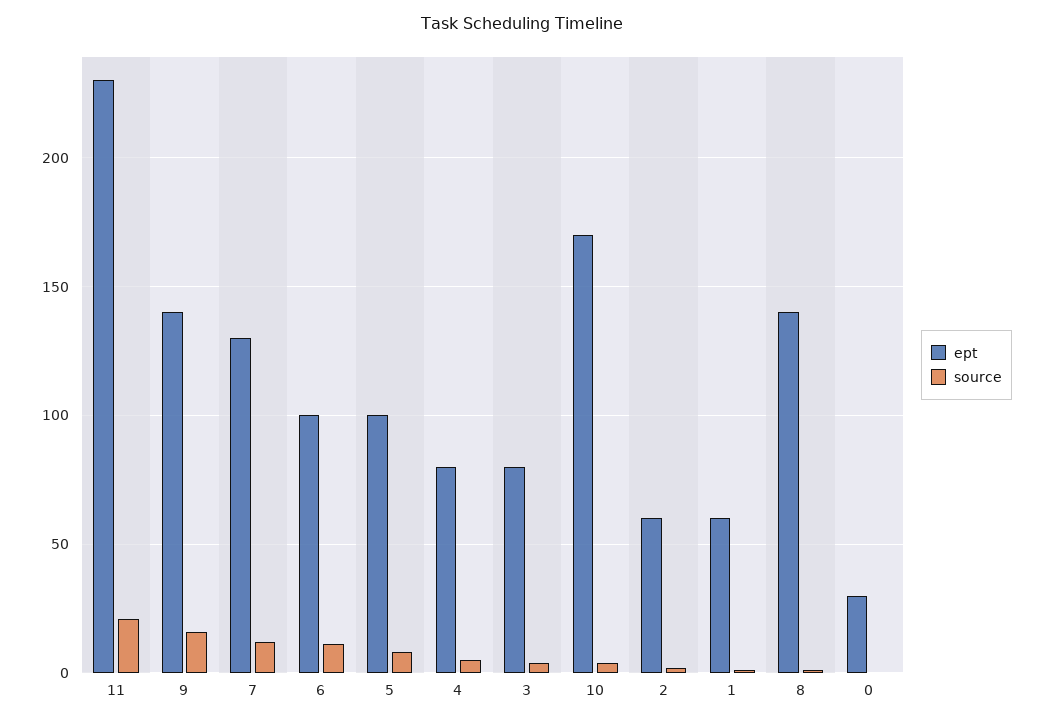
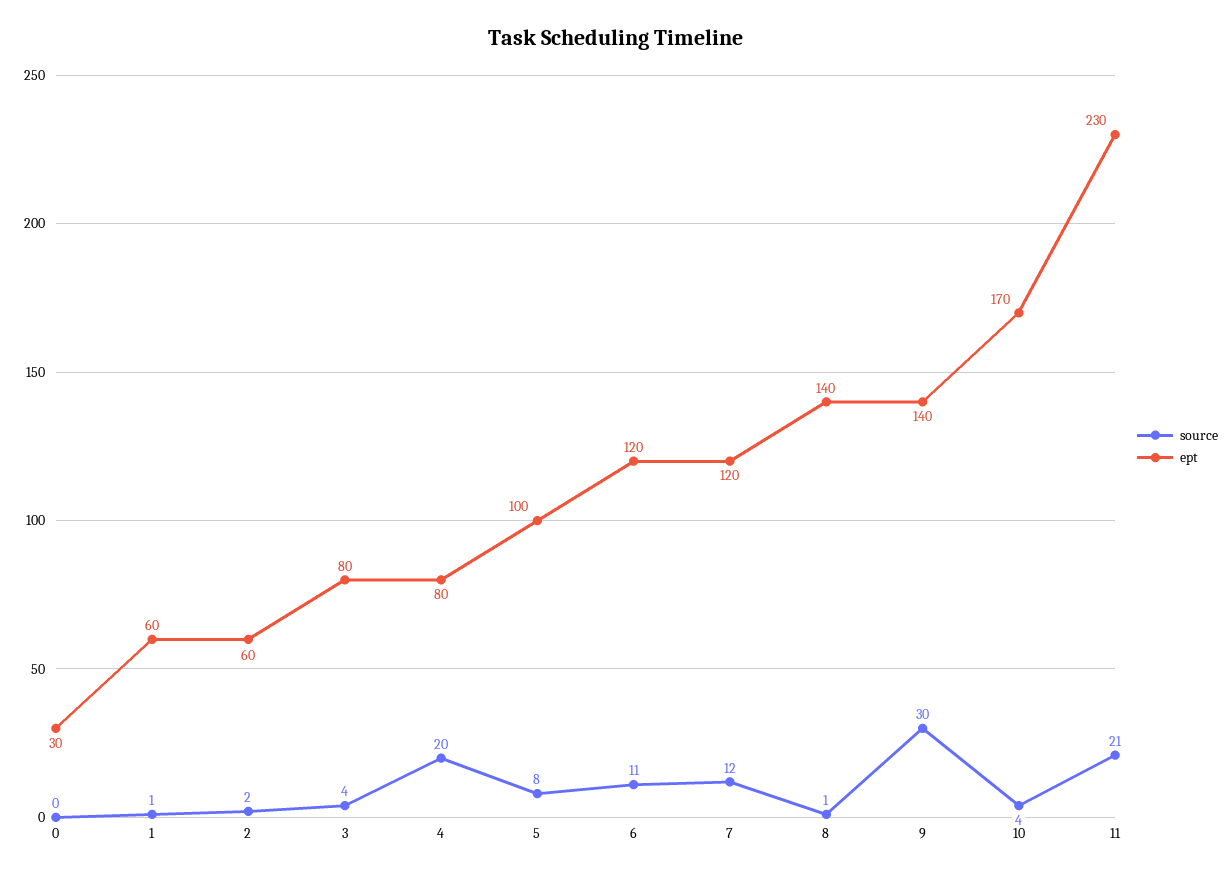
source, 9: 15 -> 30
ept, 7: 130 -> 120
ept, 6: 100 -> 120
source, 4: 5 -> 20

